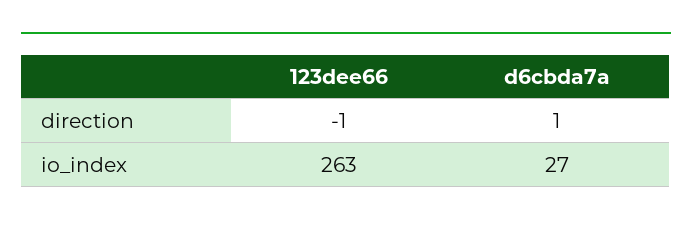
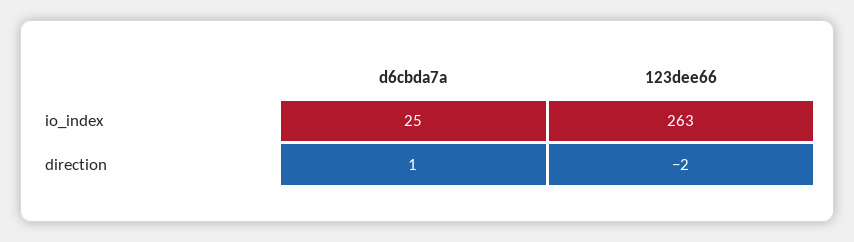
123dee66, direction: -1 -> -2
d6cbda7a, io_index: 27 -> 25

